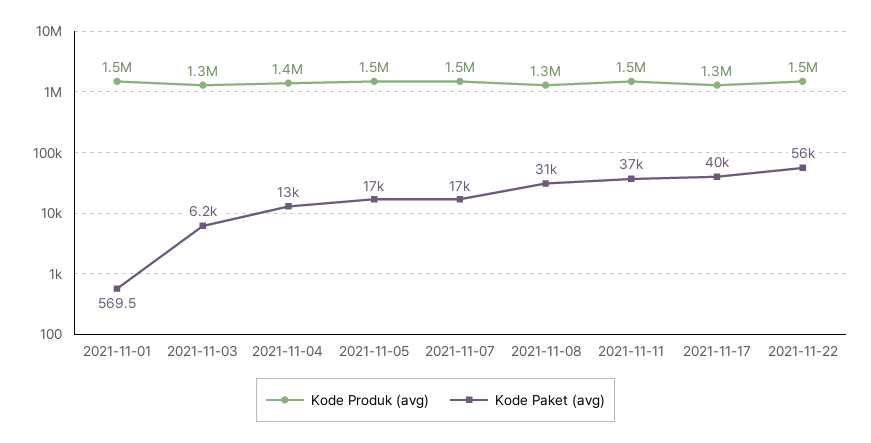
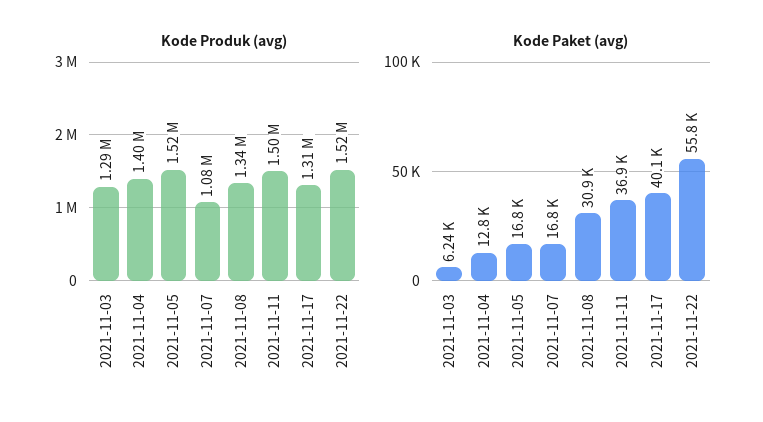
Kode Produk (avg), 2021-11-01: 1500000 -> none
Kode Paket (avg), 2021-11-01: 569.5 -> none
Kode Produk (avg), 2021-11-07: 1500000 -> 1080000

